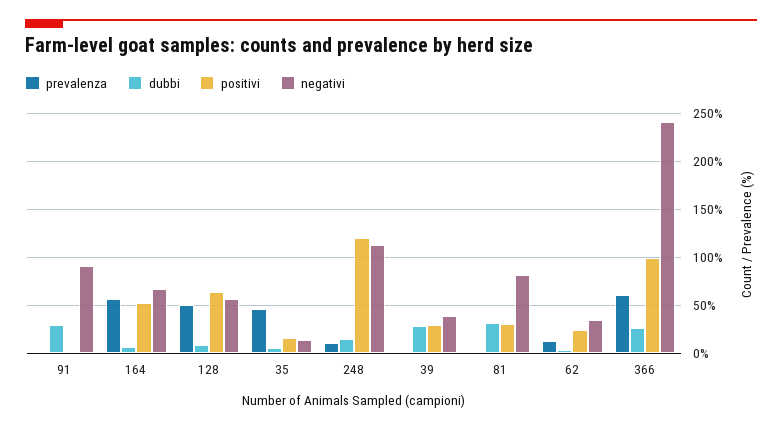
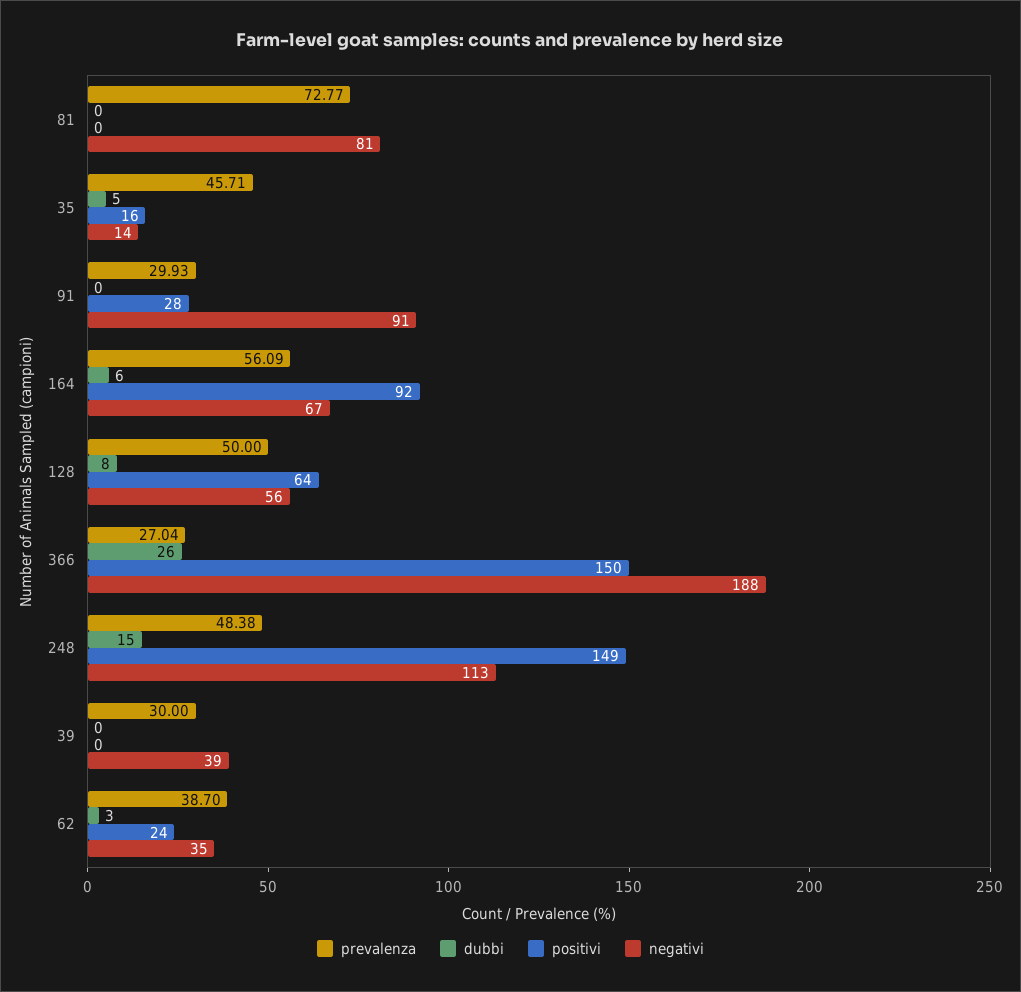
prevalenza, 91: 0 -> 29.93
dubbi, 91: 30 -> 0
positivi, 91: 0 -> 28
positivi, 164: 50 -> 92
prevalenza, 248: 10 -> 48.38
positivi, 248: 120 -> 149
prevalenza, 39: 0 -> 30
dubbi, 39: 30 -> 0
positivi, 39: 30 -> 0
prevalenza, 81: 0 -> 72.77
dubbi, 81: 30 -> 0
positivi, 81: 30 -> 0
prevalenza, 62: 10 -> 38.7
prevalenza, 366: 60 -> 27.04
positivi, 366: 100 -> 150
negativi, 366: 240 -> 188

